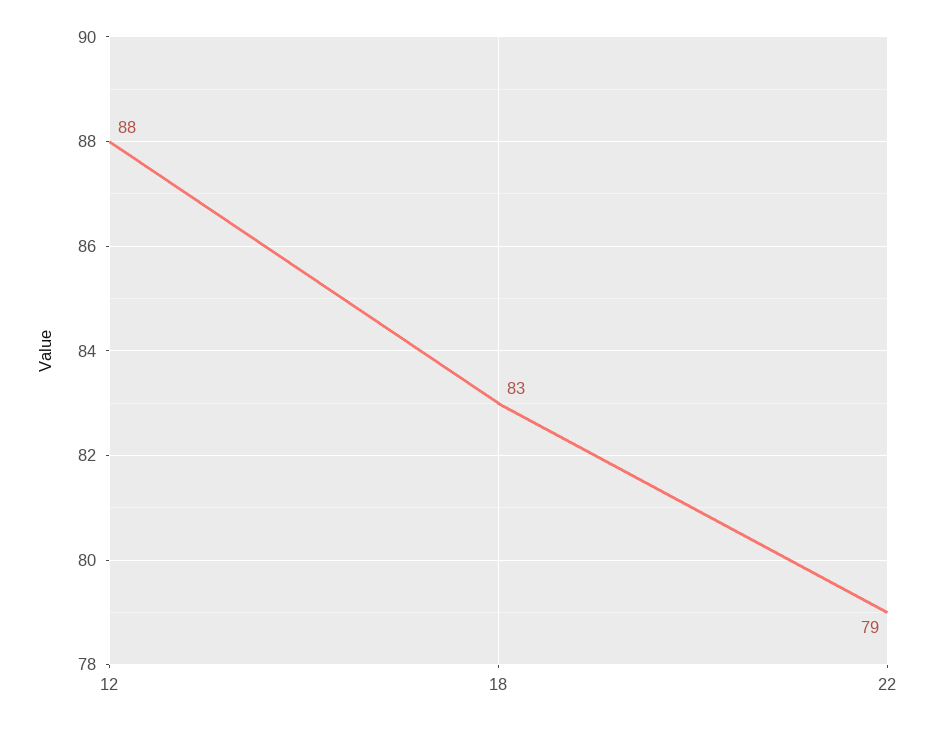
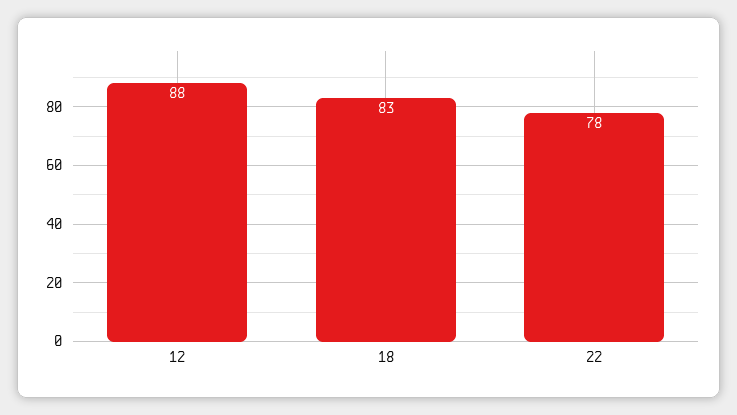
22: 79 -> 78

